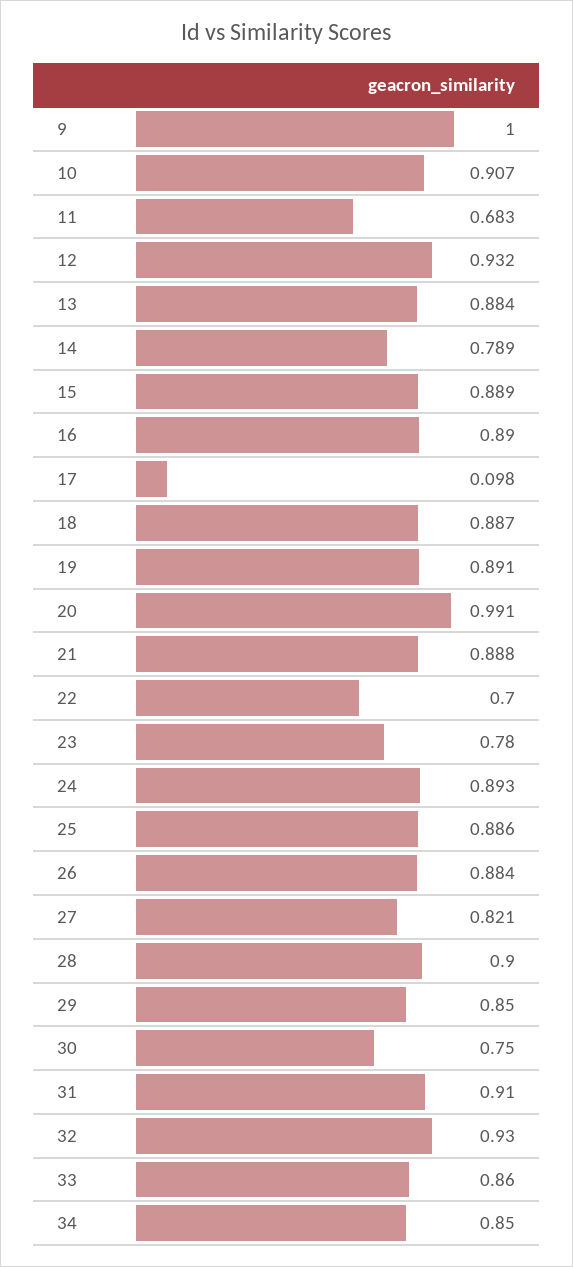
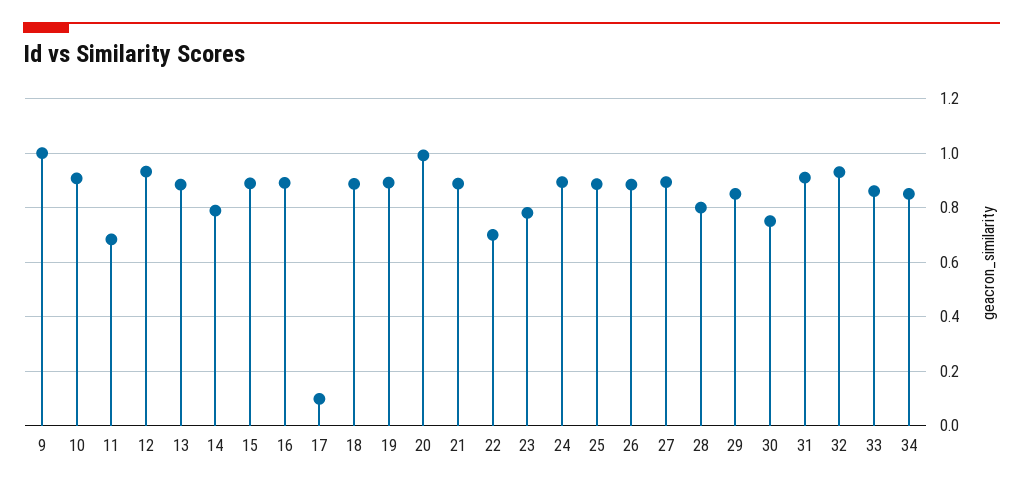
27: 0.821 -> 0.9
28: 0.9 -> 0.8

